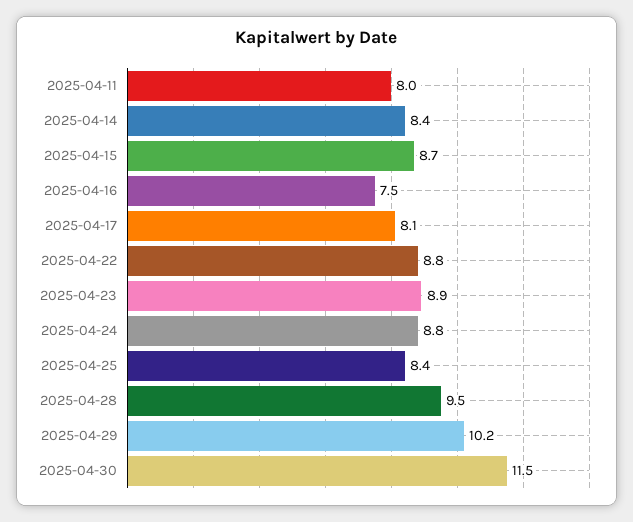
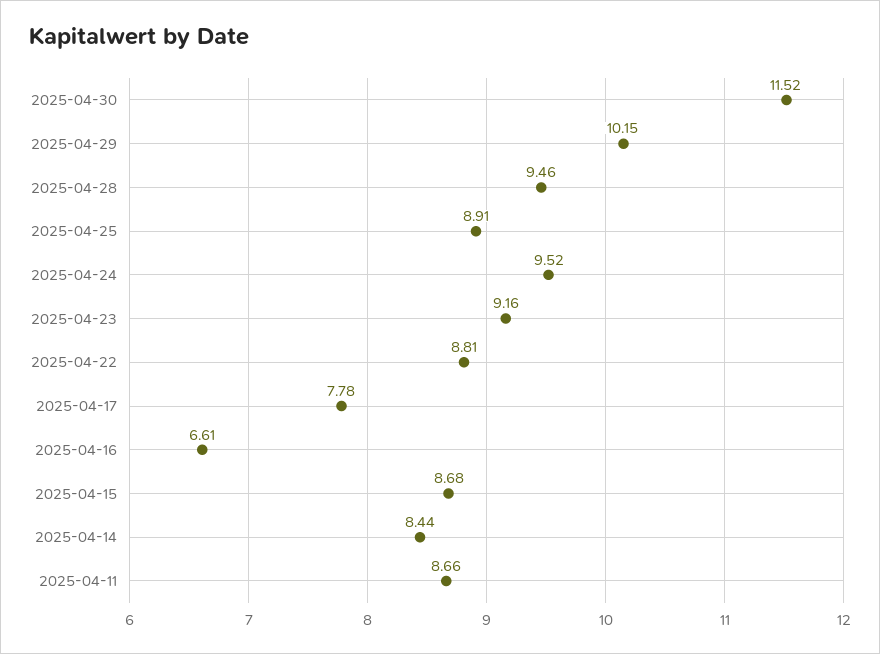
2025-04-11: 8 -> 8.66
2025-04-16: 7.5 -> 6.61
2025-04-17: 8.1 -> 7.78
2025-04-23: 8.9 -> 9.16
2025-04-24: 8.8 -> 9.52
2025-04-25: 8.4 -> 8.91

